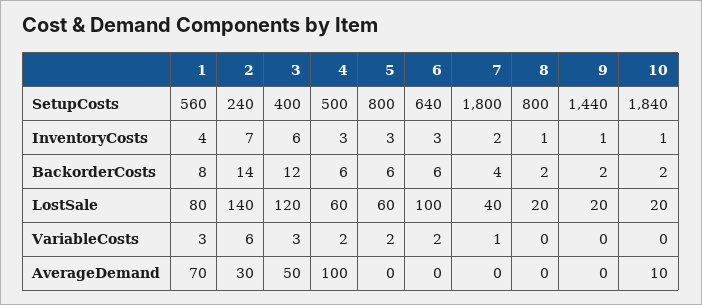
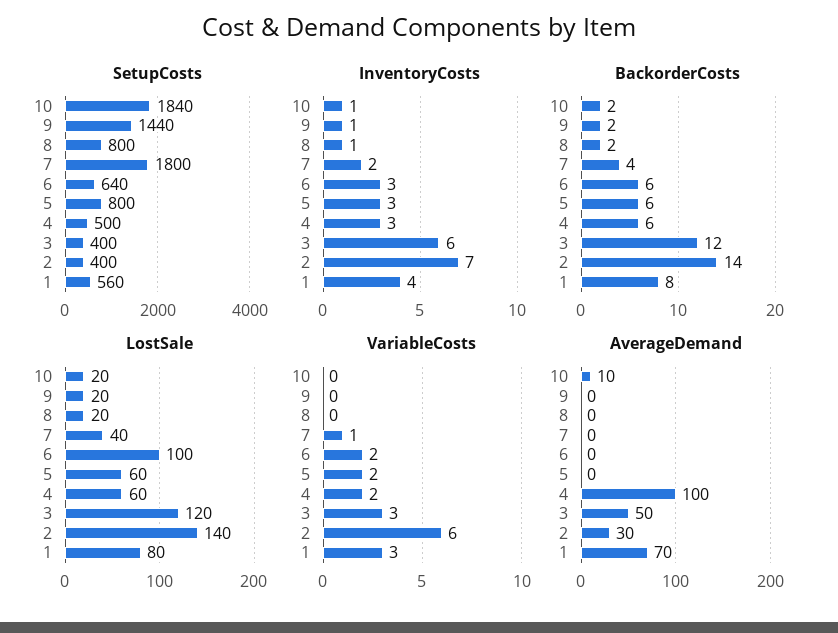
SetupCosts, 2: 240 -> 400

